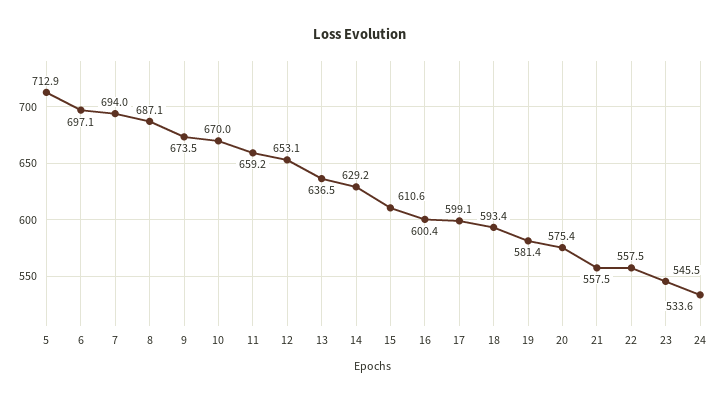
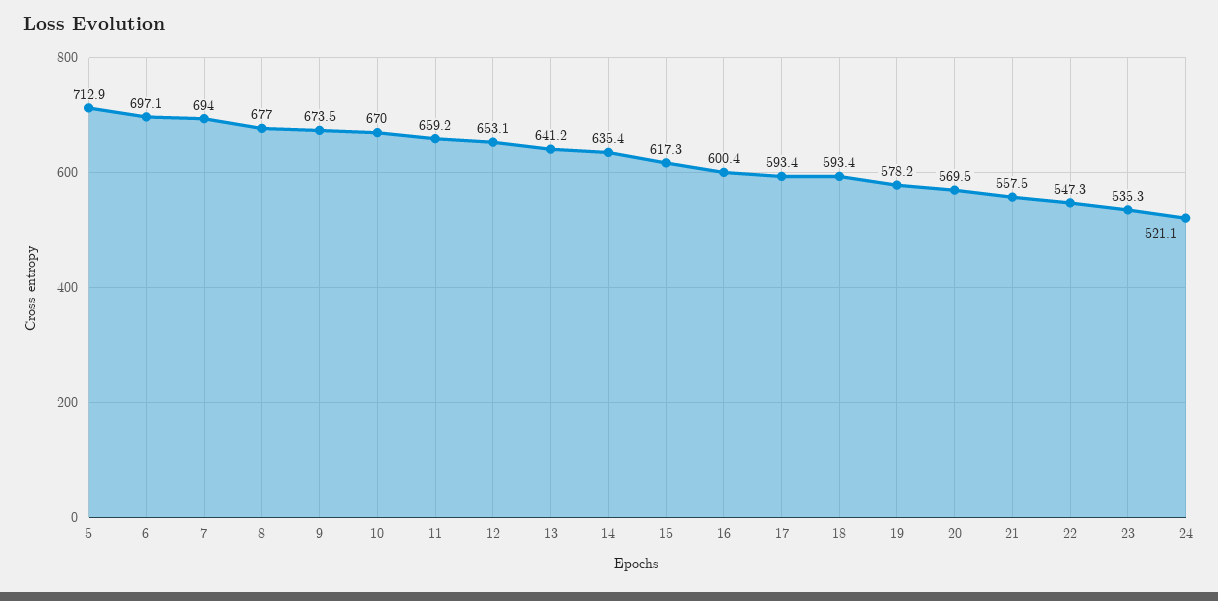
8: 687.1 -> 677
13: 636.5 -> 641.2
14: 629.2 -> 635.4
15: 610.6 -> 617.3
17: 599.1 -> 593.4
19: 581.4 -> 578.2
20: 575.4 -> 569.5
22: 557.5 -> 547.3
23: 545.5 -> 535.3
24: 533.6 -> 521.1

